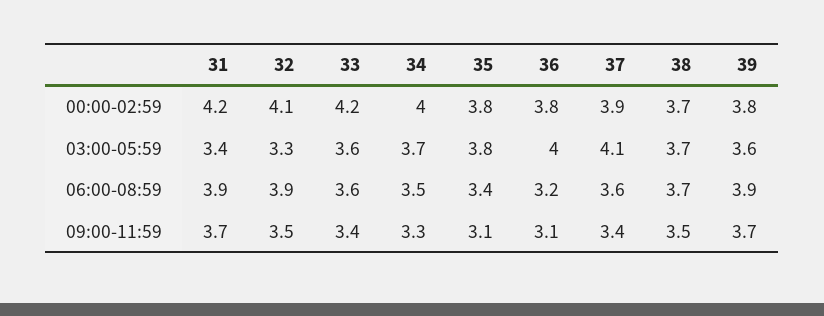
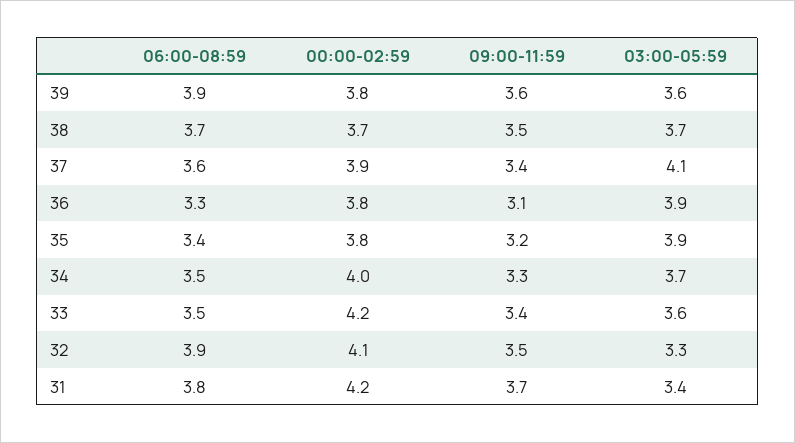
35, 03:00-05:59: 3.8 -> 3.9
36, 03:00-05:59: 4 -> 3.9
31, 06:00-08:59: 3.9 -> 3.8
33, 06:00-08:59: 3.6 -> 3.5
36, 06:00-08:59: 3.2 -> 3.3
35, 09:00-11:59: 3.1 -> 3.2
39, 09:00-11:59: 3.7 -> 3.6

